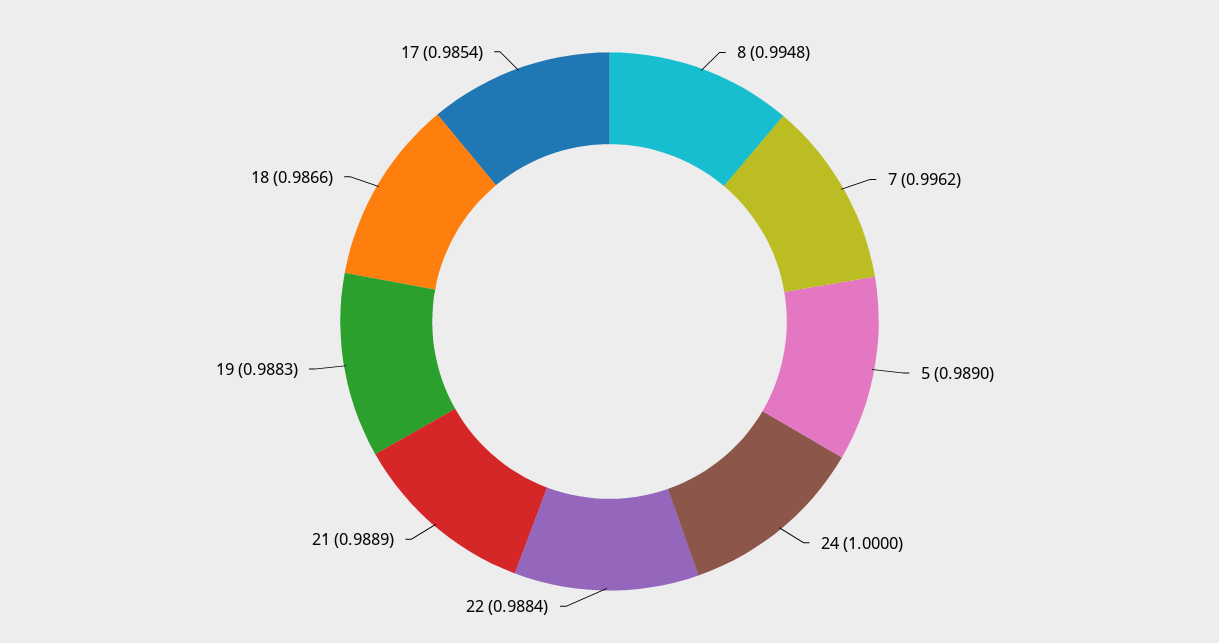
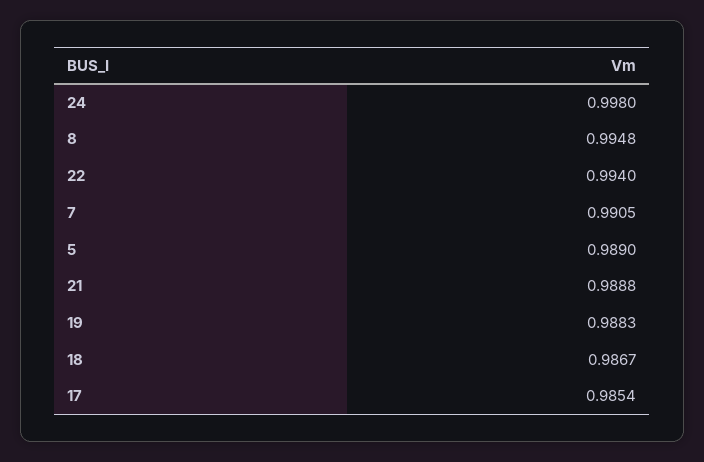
7: 0.9962 -> 0.9905
24: 1 -> 0.998
22: 0.9884 -> 0.994
21: 0.9889 -> 0.9888
18: 0.9866 -> 0.9867

